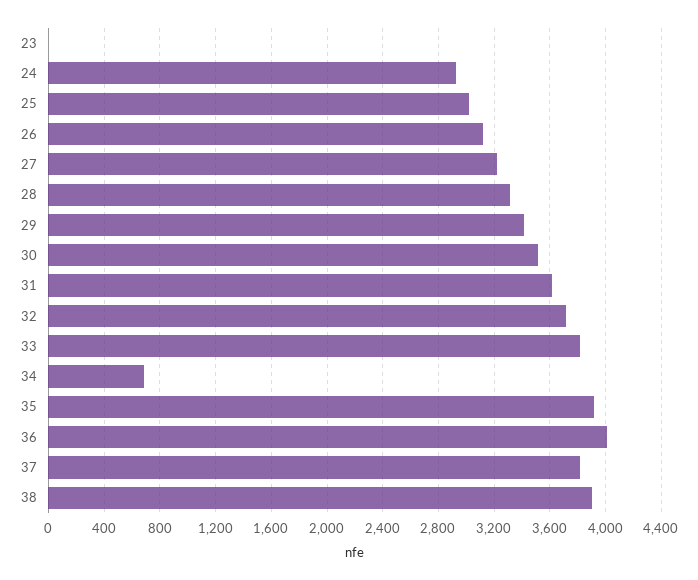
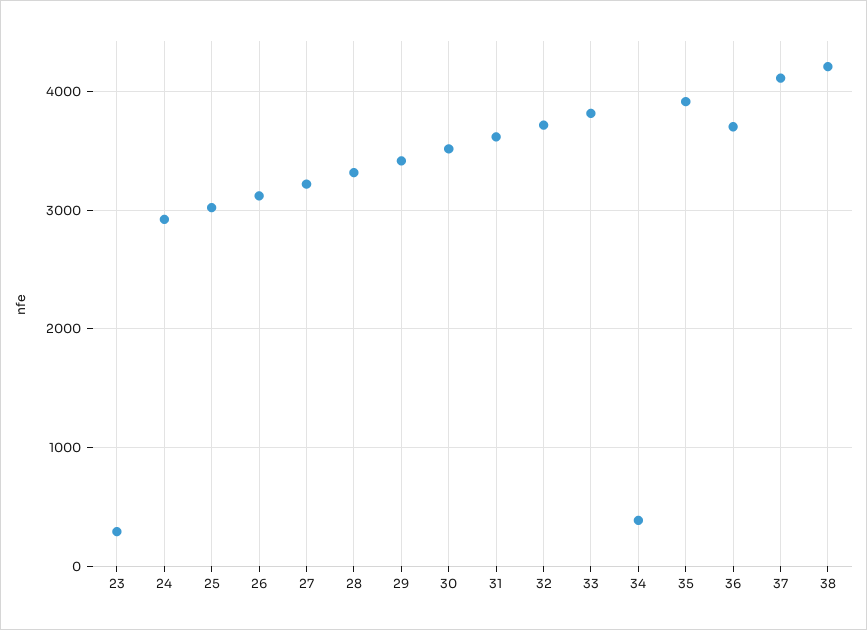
23: 0 -> 300
34: 700 -> 400
36: 4000 -> 3700
37: 3800 -> 4100
38: 3900 -> 4200

